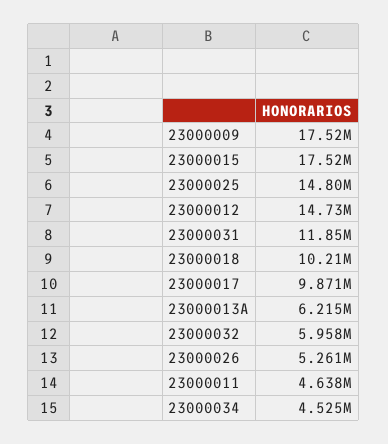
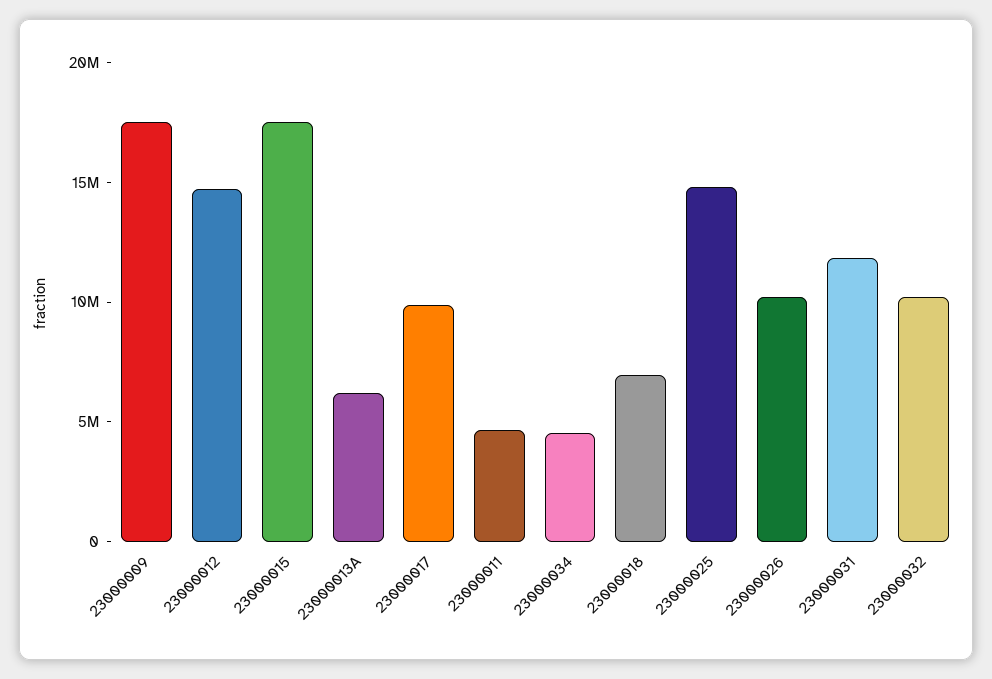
23000018: 10210000 -> 7000000
23000032: 5958000 -> 10000000
23000026: 5261000 -> 10000000

